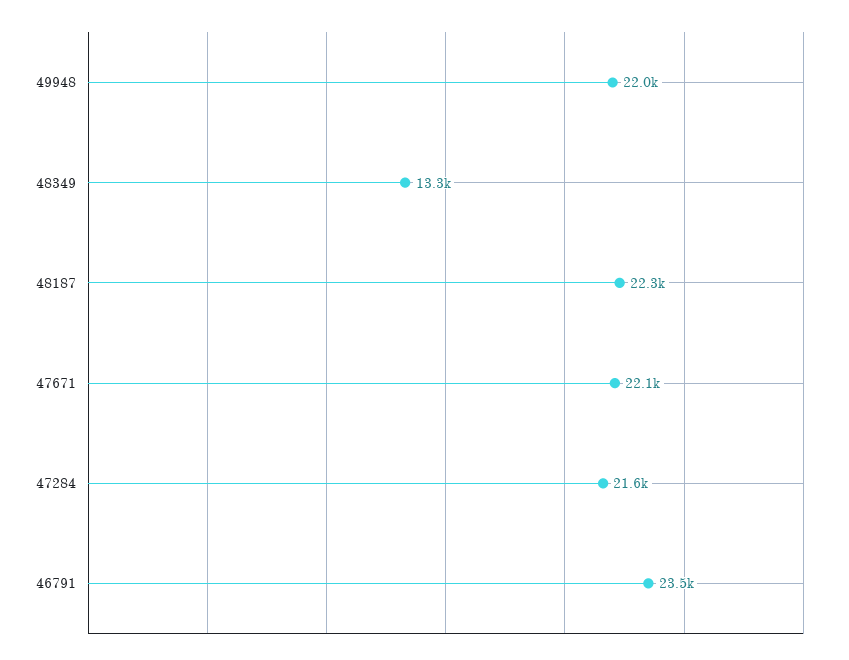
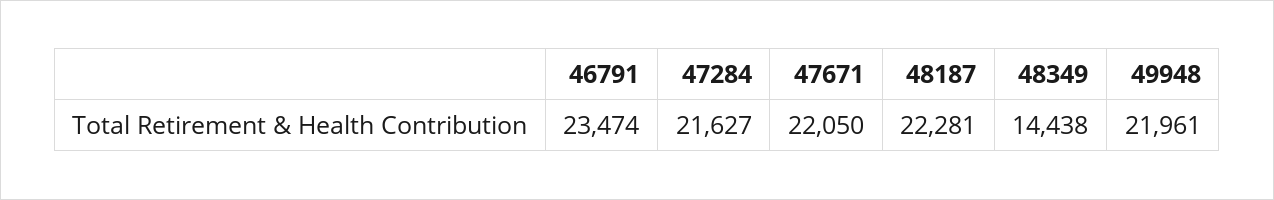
48349: 13300 -> 14438

